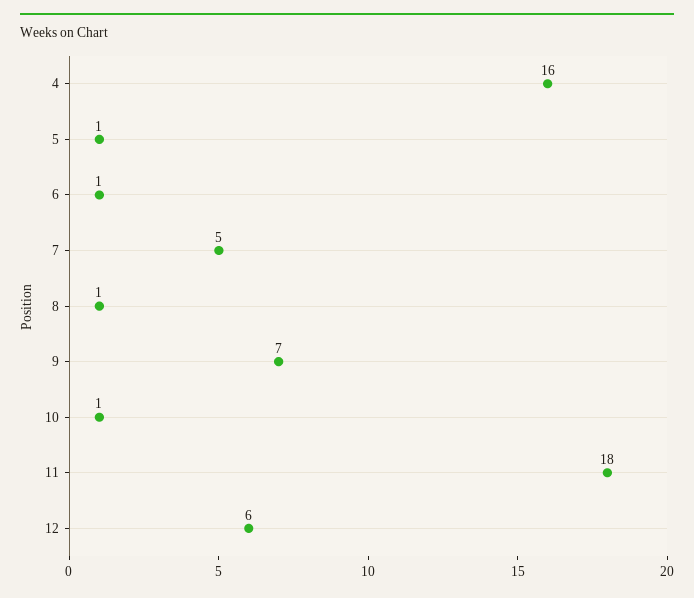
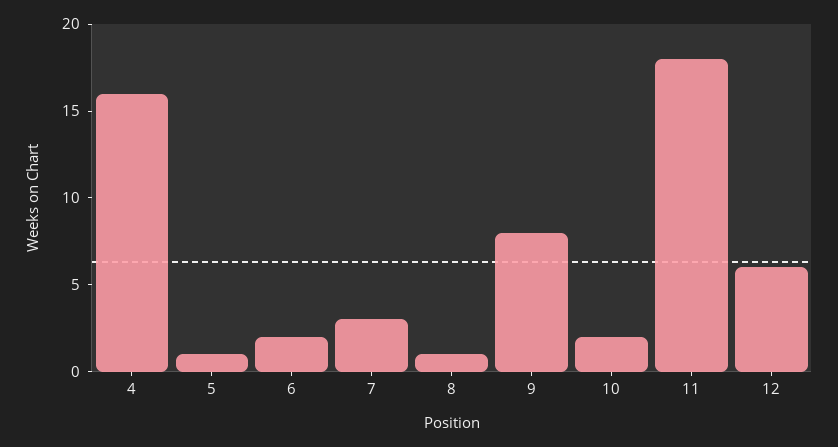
6: 1 -> 2
7: 5 -> 3
9: 7 -> 8
10: 1 -> 2

